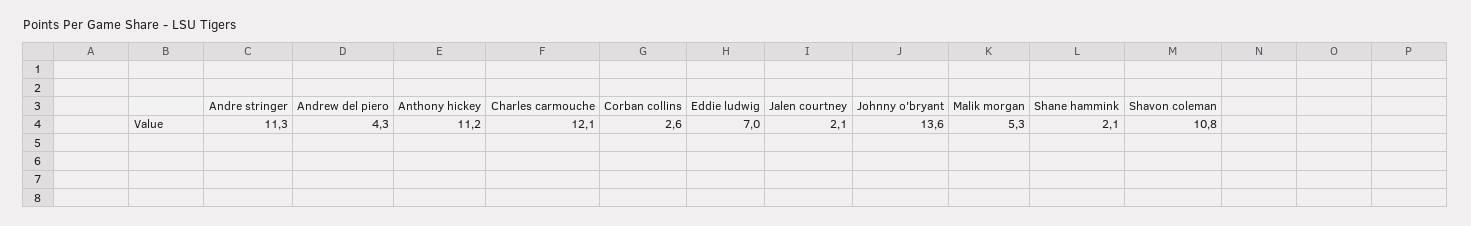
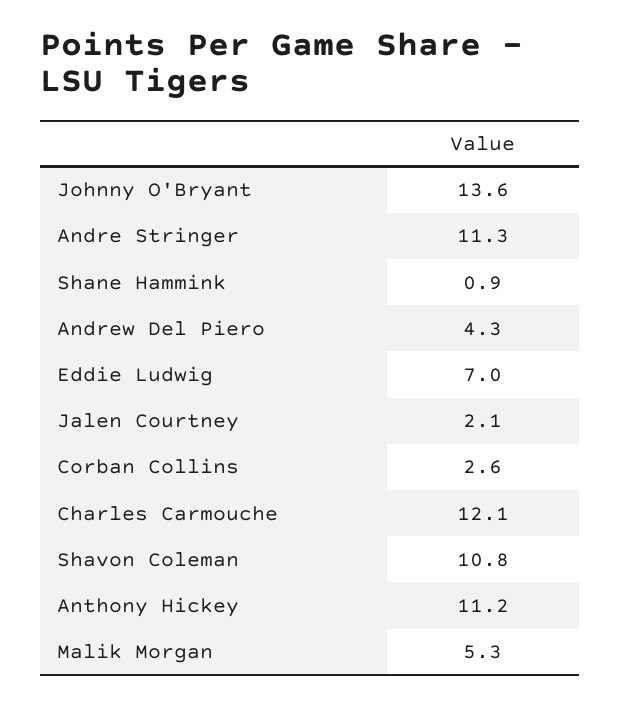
Shane hammink: 2.1 -> 0.9

